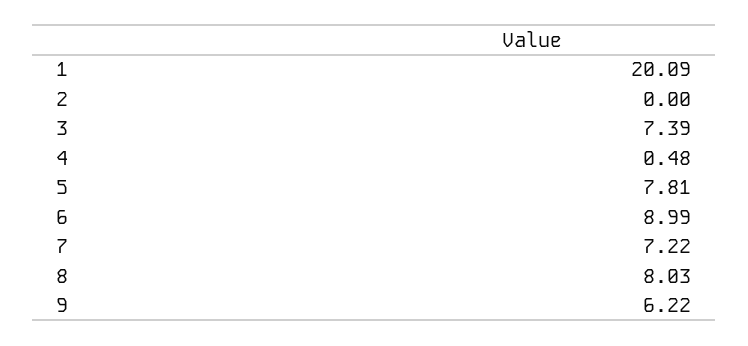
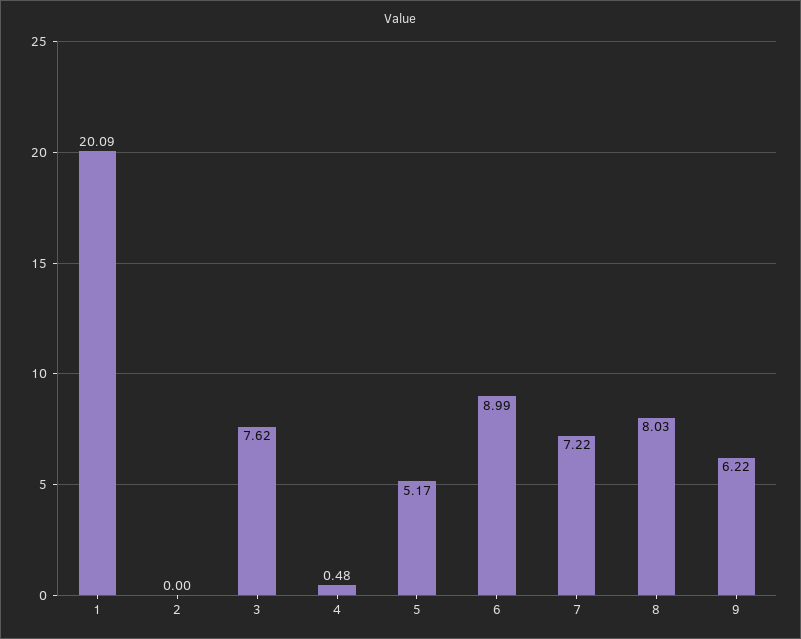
3: 7.39 -> 7.62
5: 7.81 -> 5.17

